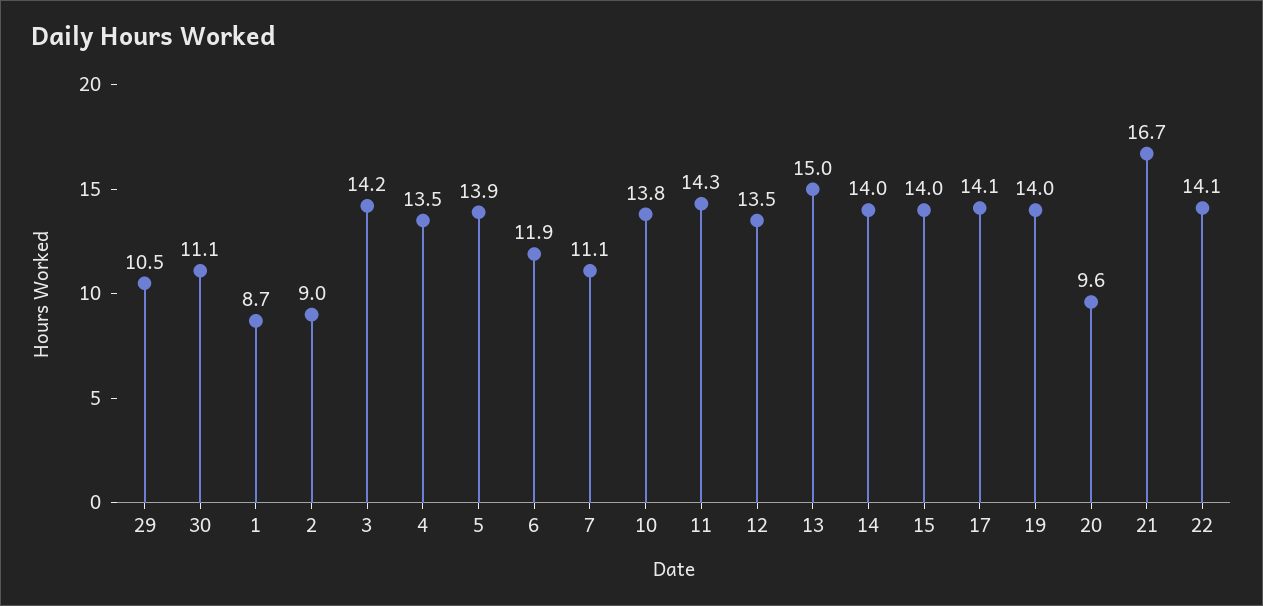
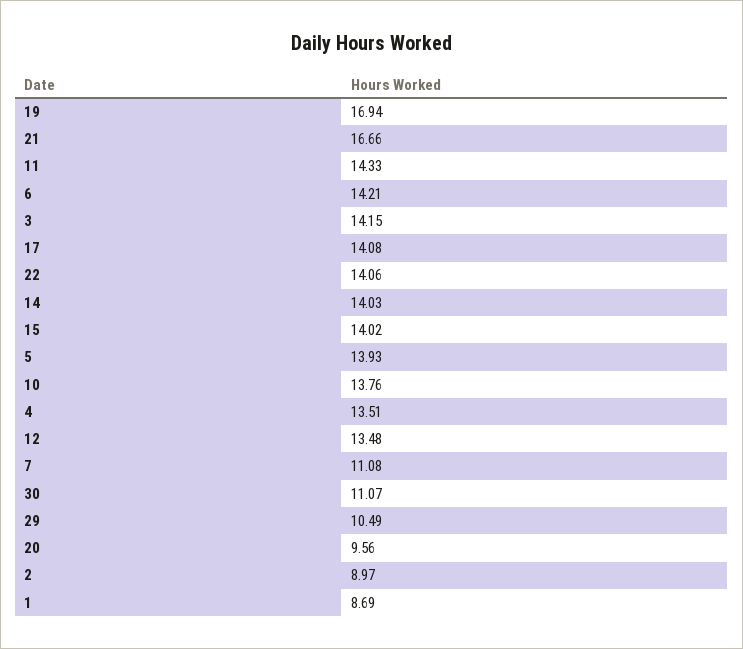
6: 11.9 -> 14.21
13: 15 -> none
19: 14 -> 16.94

